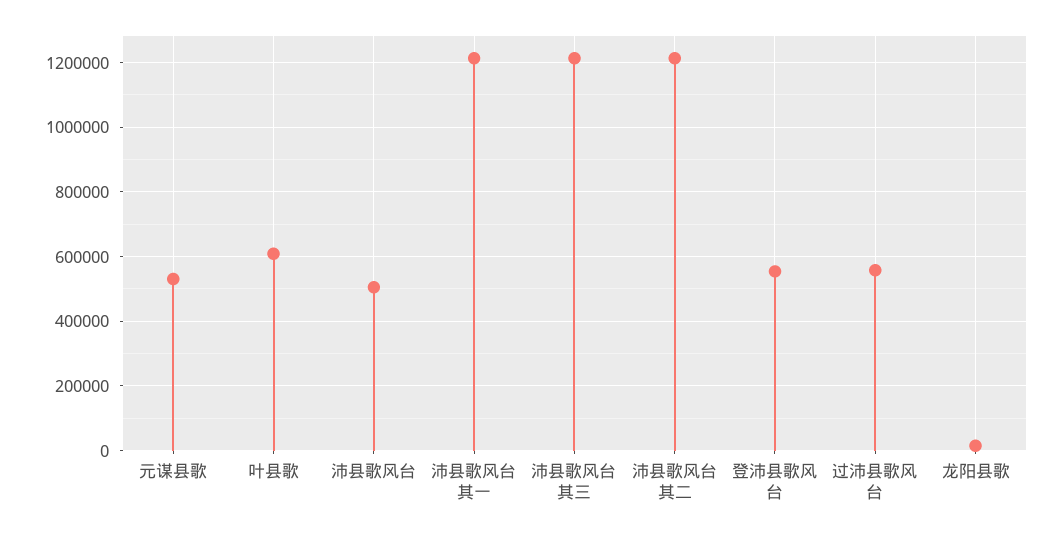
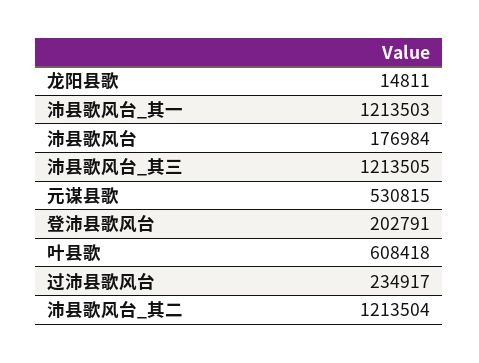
沛县歌风台: 500000 -> 176984
登沛县歌风台: 560000 -> 202791
过沛县歌风台: 560000 -> 234917

